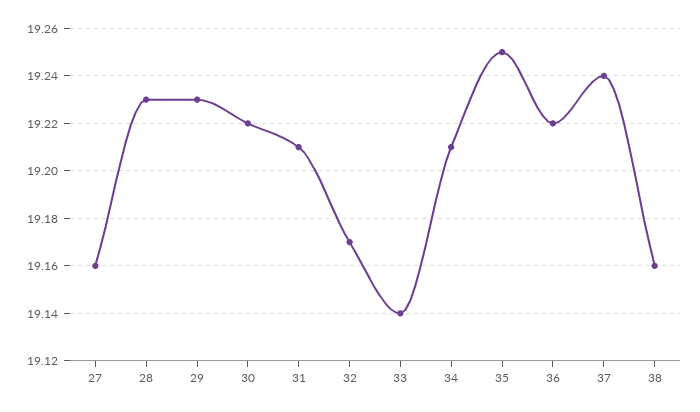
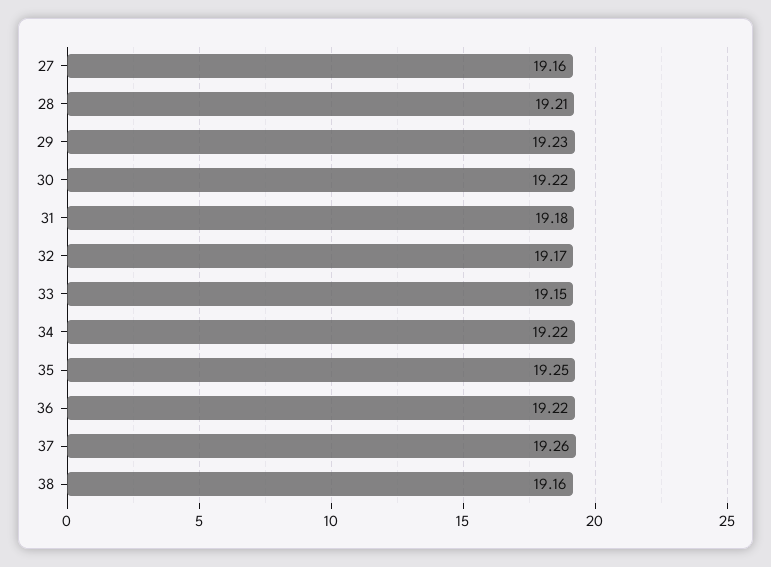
28: 19.23 -> 19.21
31: 19.21 -> 19.18
33: 19.14 -> 19.15
34: 19.21 -> 19.22
37: 19.24 -> 19.26

